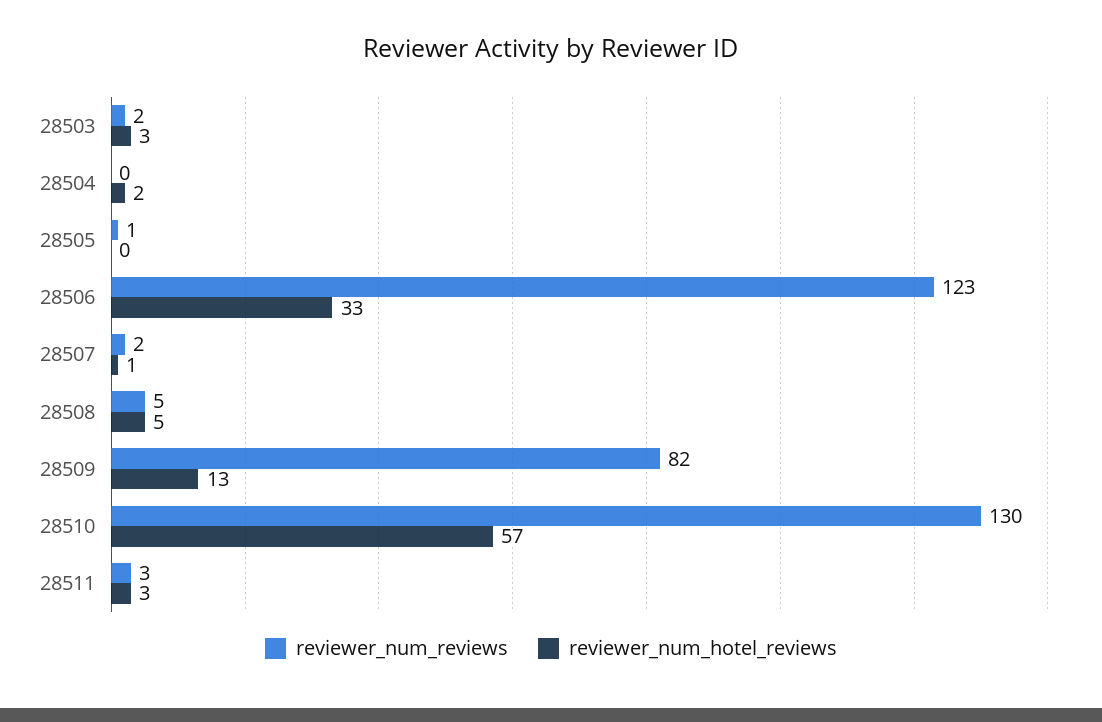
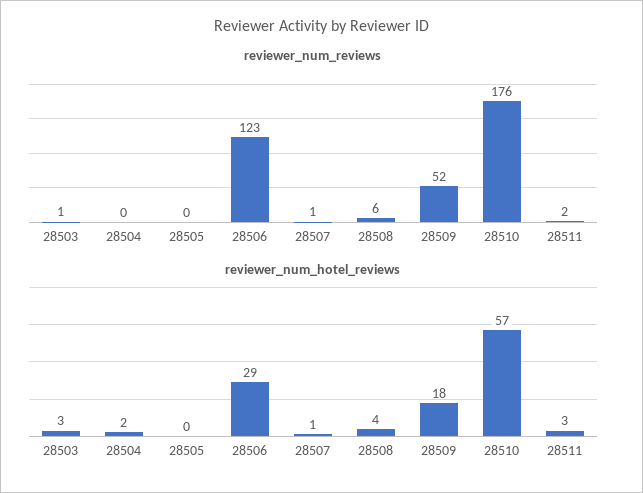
reviewer_num_reviews, 28503: 2 -> 1
reviewer_num_reviews, 28505: 1 -> 0
reviewer_num_hotel_reviews, 28506: 33 -> 29
reviewer_num_reviews, 28507: 2 -> 1
reviewer_num_reviews, 28508: 5 -> 6
reviewer_num_hotel_reviews, 28508: 5 -> 4
reviewer_num_reviews, 28509: 82 -> 52
reviewer_num_hotel_reviews, 28509: 13 -> 18
reviewer_num_reviews, 28510: 130 -> 176
reviewer_num_reviews, 28511: 3 -> 2

